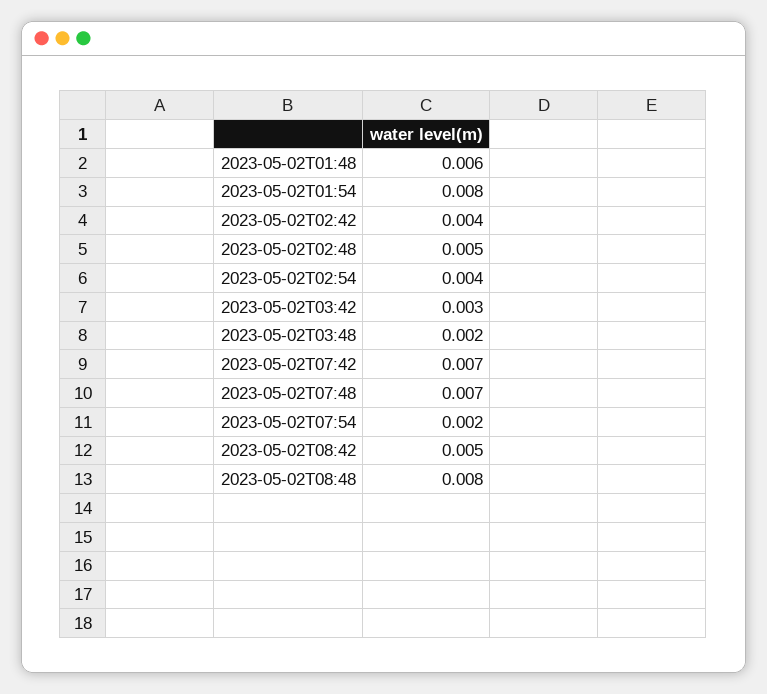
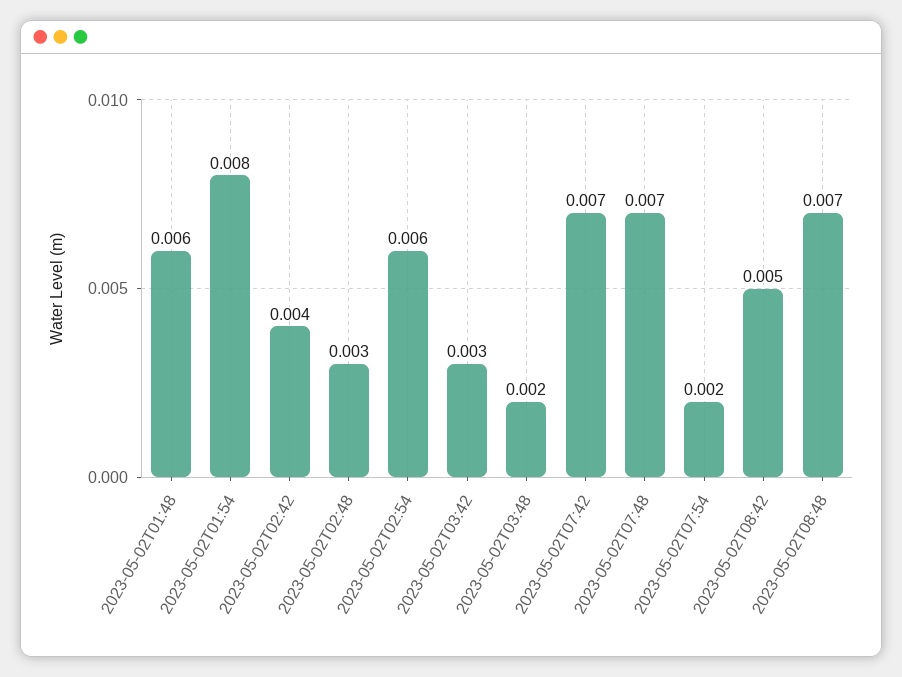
2023-05-02T02:48: 0.005 -> 0.003
2023-05-02T02:54: 0.004 -> 0.006
2023-05-02T08:48: 0.008 -> 0.007

